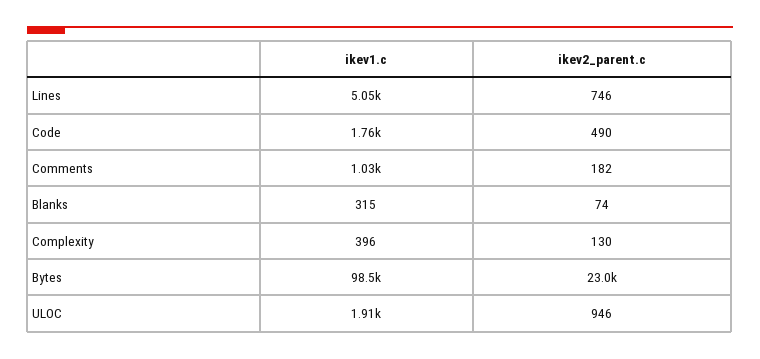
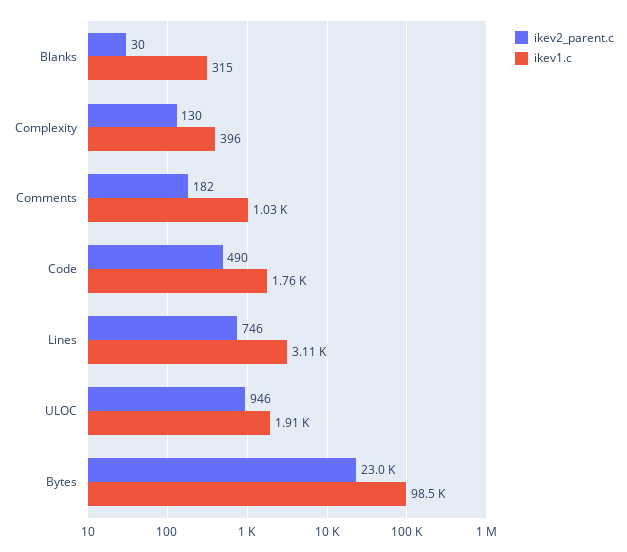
ikev1.c, Lines: 5050 -> 3110
ikev2_parent.c, Blanks: 74 -> 30

